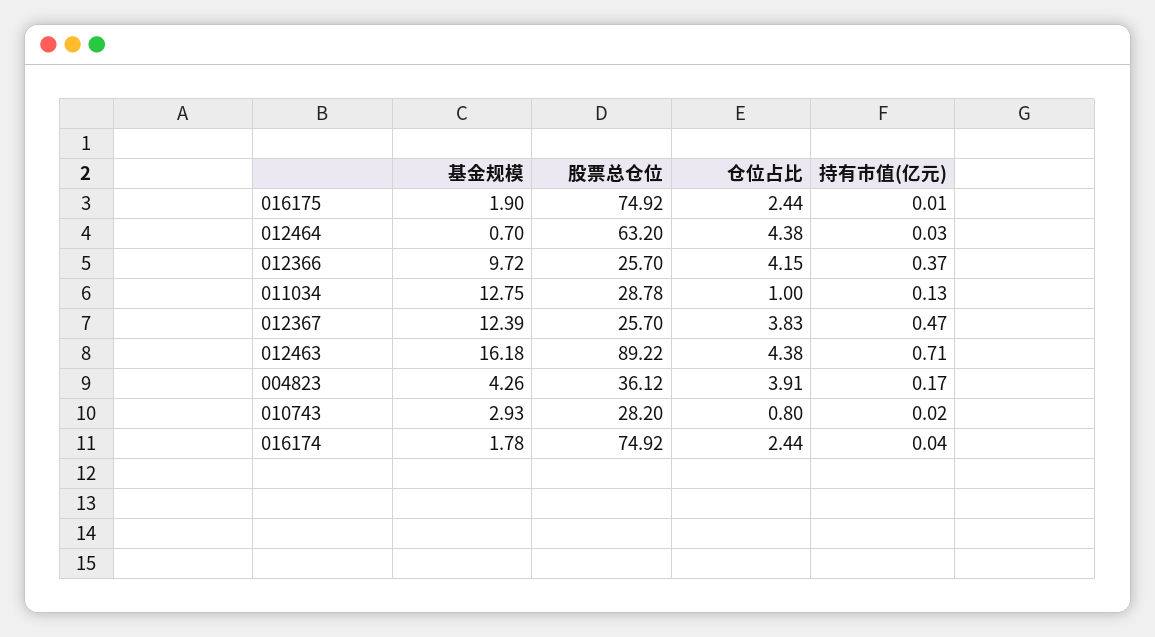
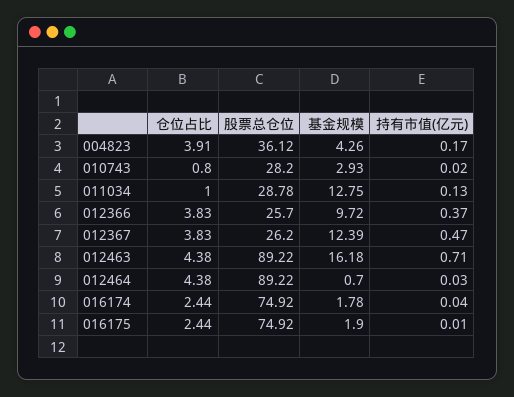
股票总仓位, 012464: 63.2 -> 89.22
仓位占比, 012366: 4.15 -> 3.83
股票总仓位, 012367: 25.7 -> 26.2

